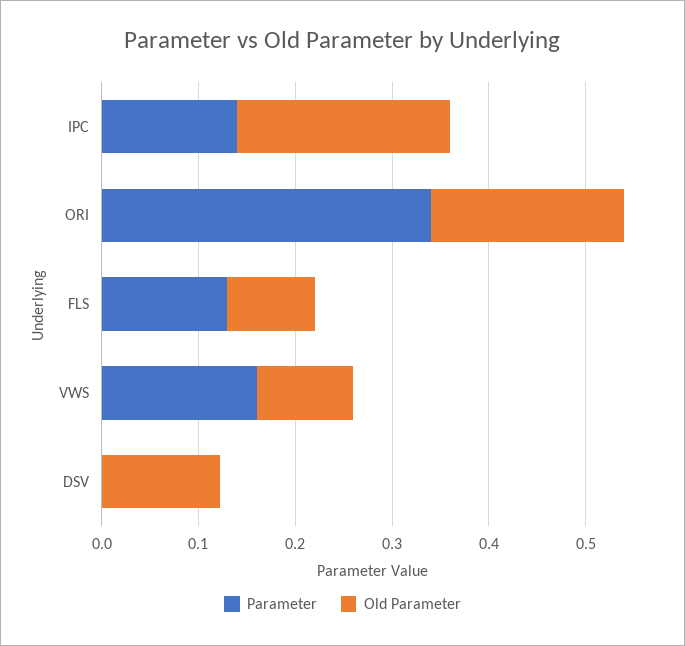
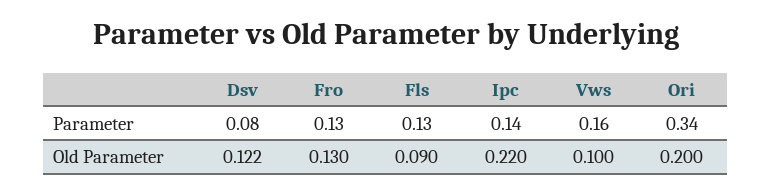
Parameter, DSV: 0 -> 0.08
Parameter, Fro: none -> 0.13
Old Parameter, Fro: none -> 0.13

